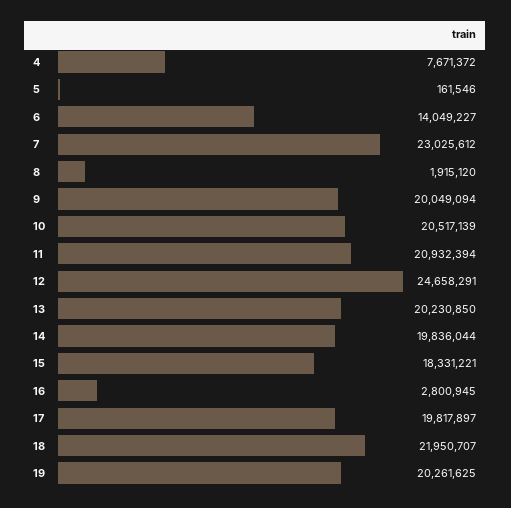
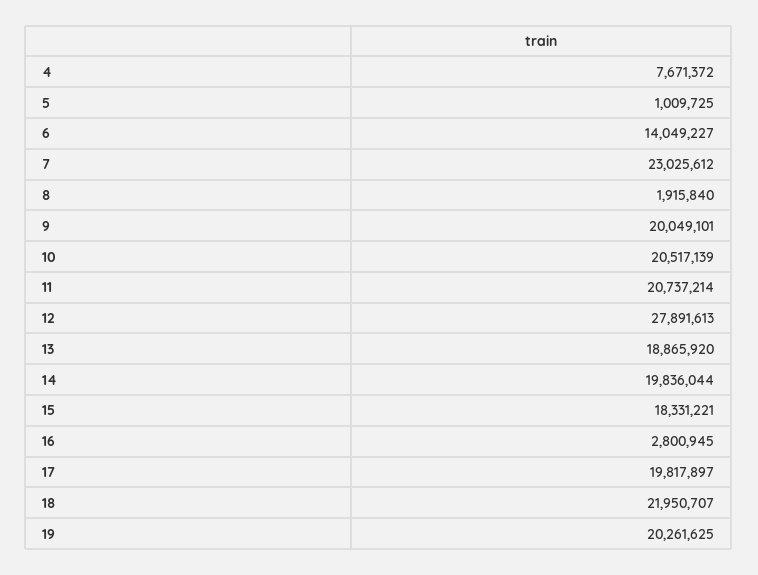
5: 161546 -> 1009725
8: 1915120 -> 1915840
9: 20049094 -> 20049101
11: 20932394 -> 20737214
12: 24658291 -> 27891613
13: 20230850 -> 18865920

